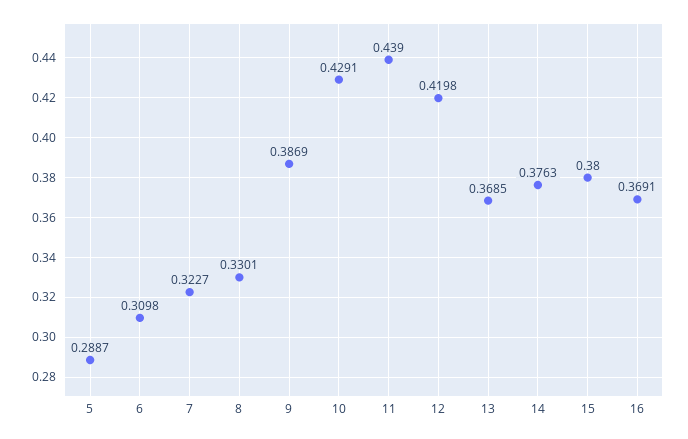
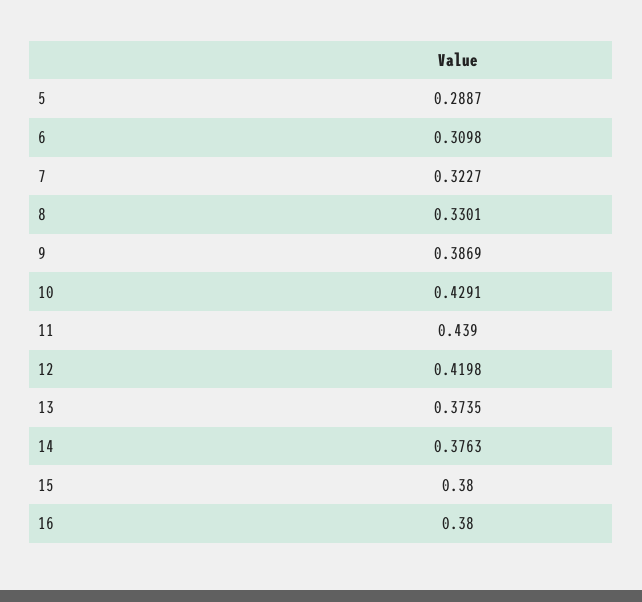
13: 0.3685 -> 0.3735
16: 0.3691 -> 0.38

